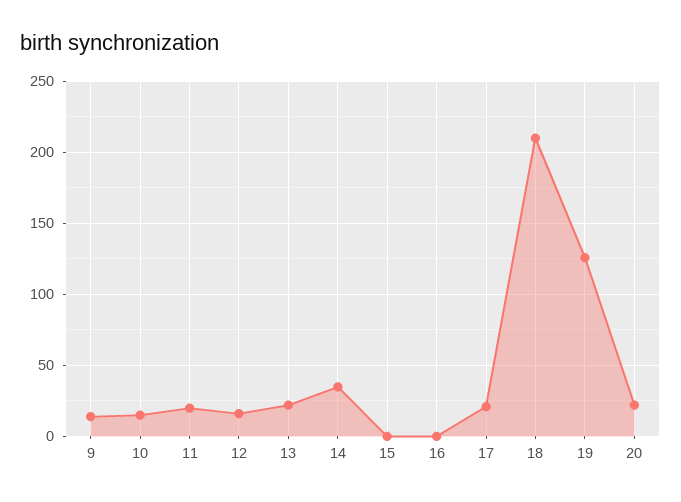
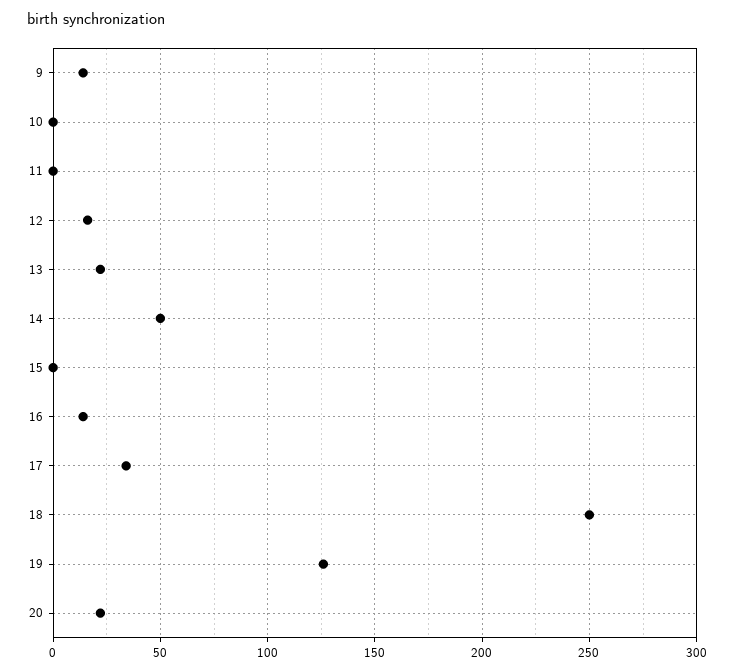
10: 15 -> 0
11: 20 -> 0
14: 35 -> 50
16: 0 -> 15
17: 20 -> 35
18: 210 -> 250

